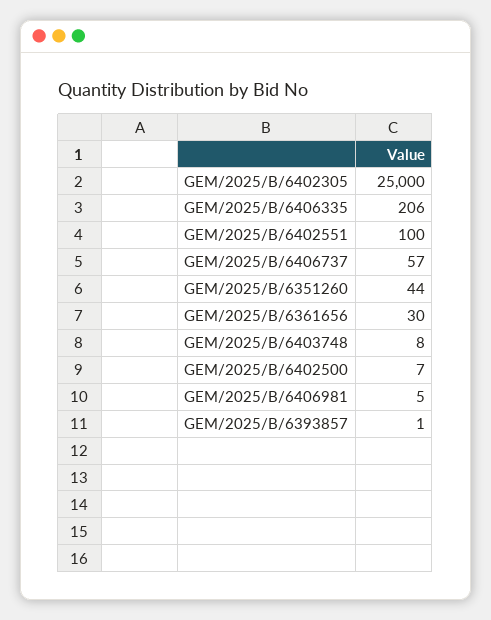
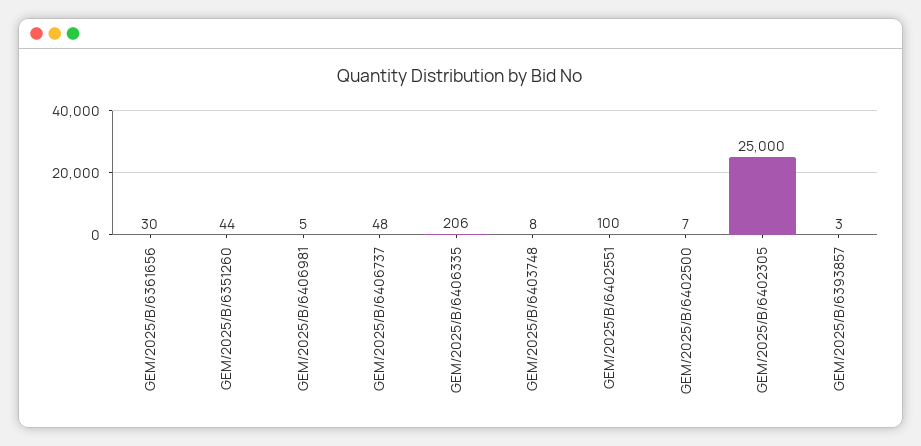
GEM/2025/B/6406737: 57 -> 48
GEM/2025/B/6393857: 1 -> 3

